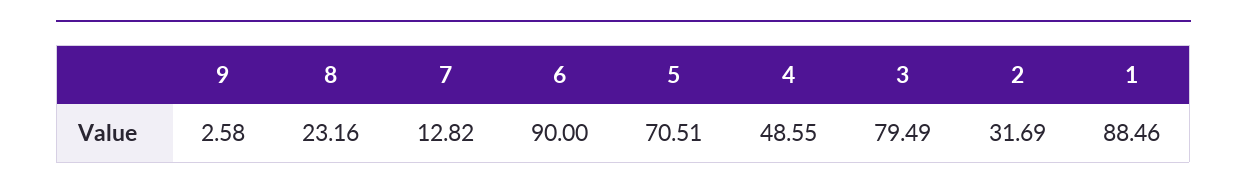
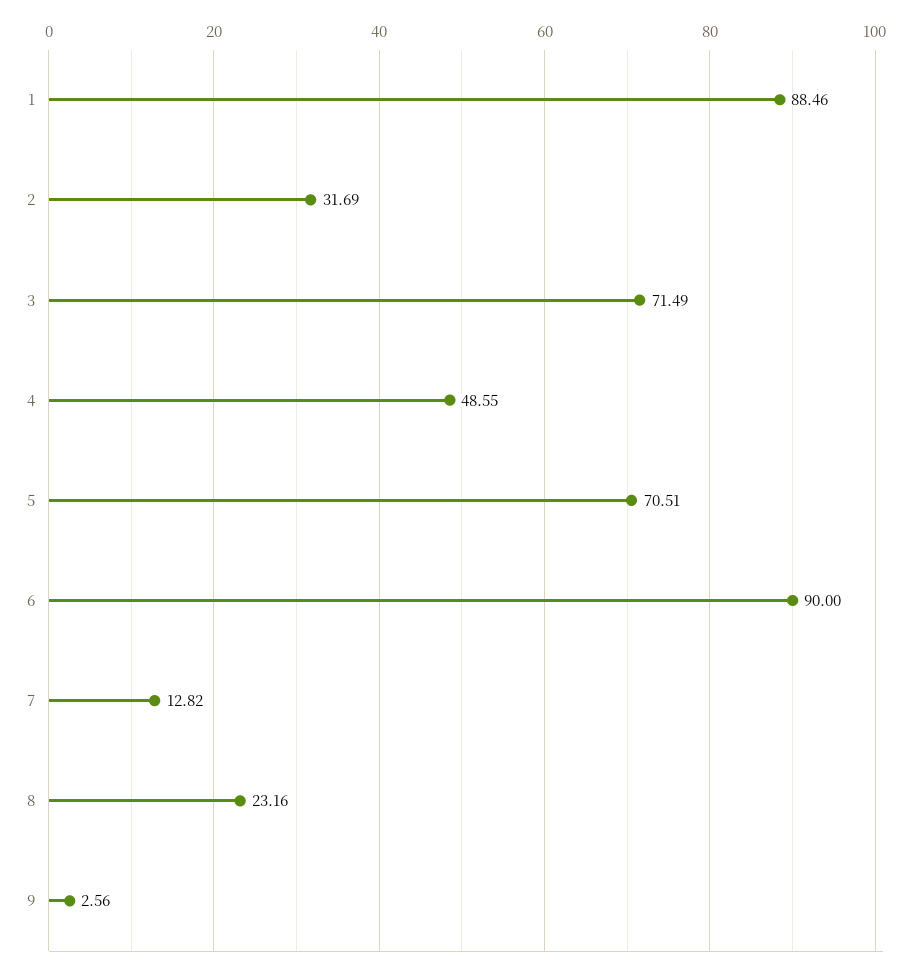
9: 2.58 -> 2.56
3: 79.49 -> 71.49

